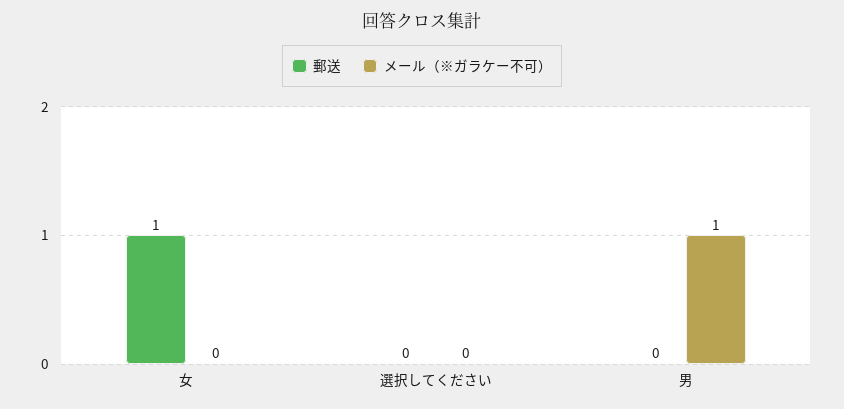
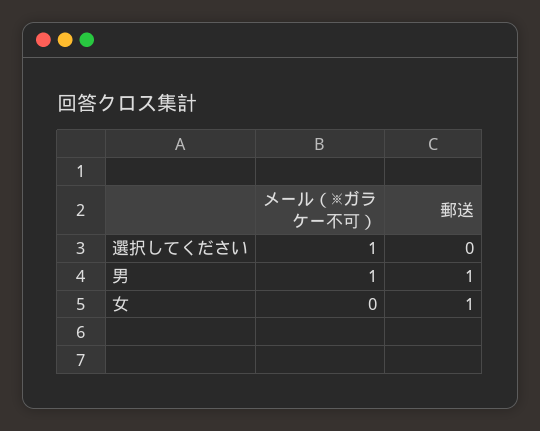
メール（※ガラケー不可）, 選択してください: 0 -> 1
郵送, 男: 0 -> 1

